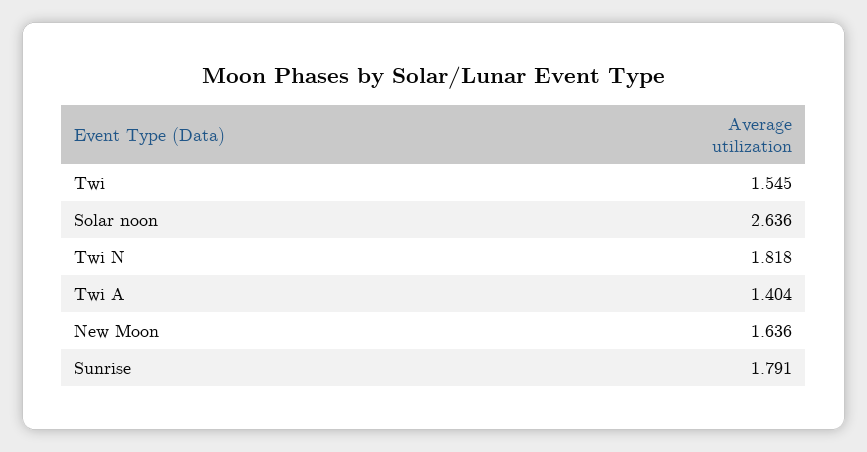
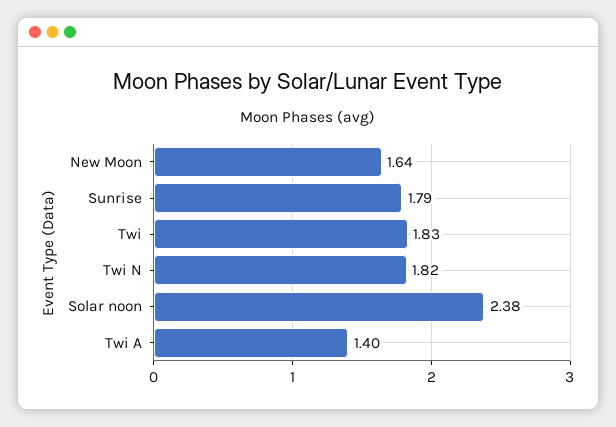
Twi: 1.545 -> 1.83
Solar noon: 2.636 -> 2.38

